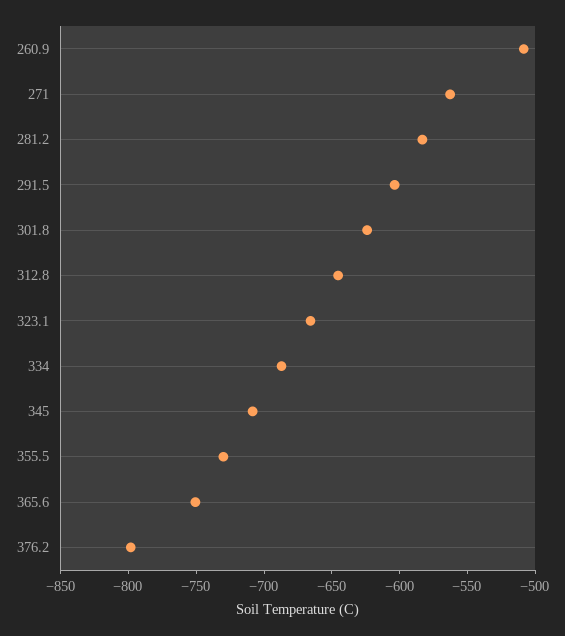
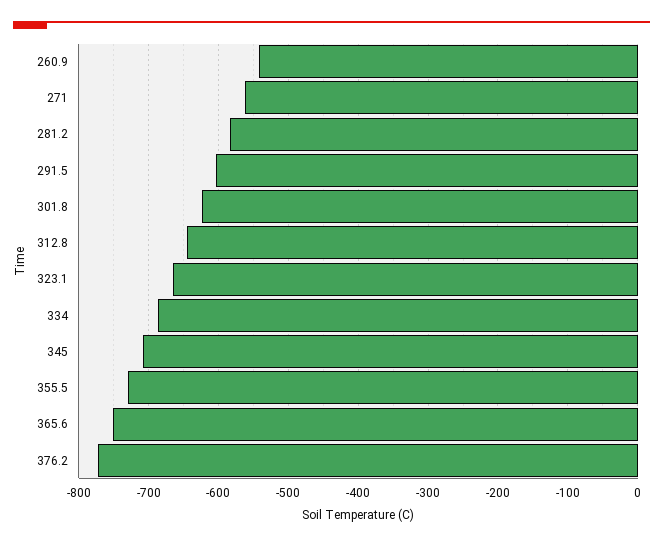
260.9: -510 -> -540
376.2: -800 -> -770

